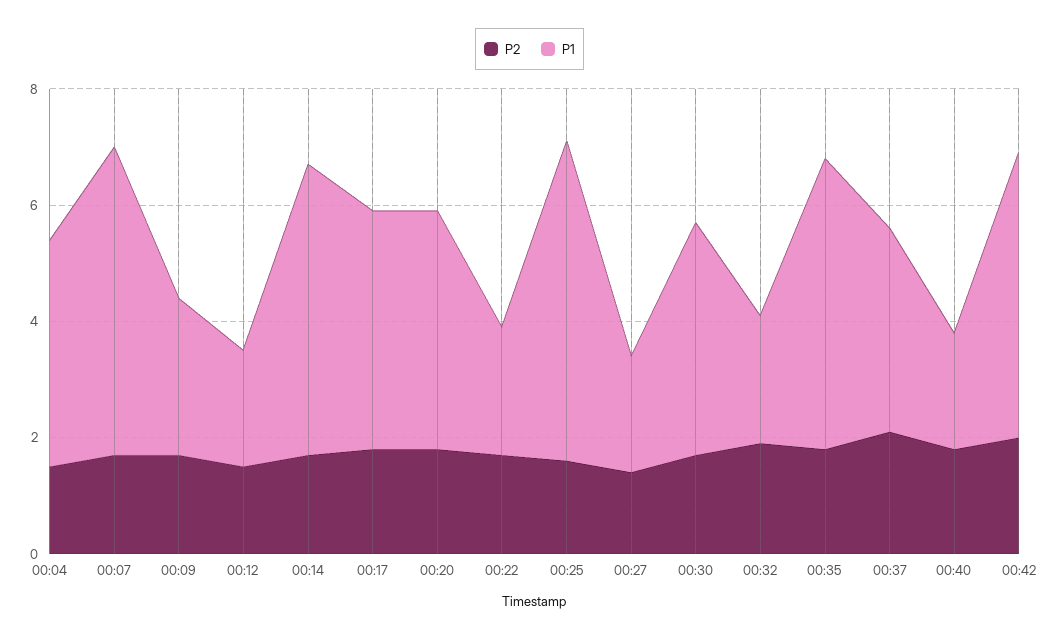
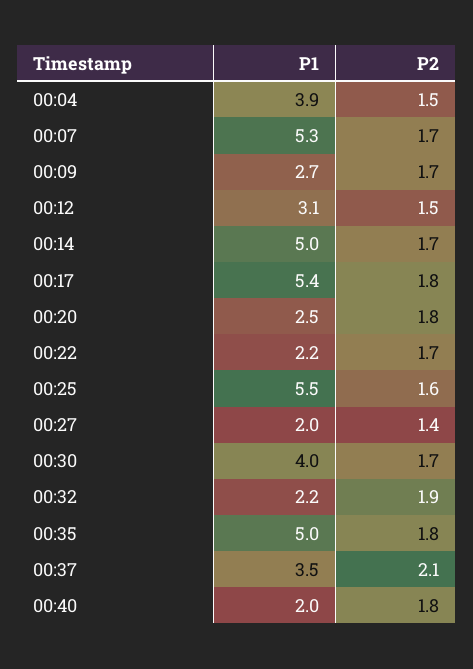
P1, 00:12: 2 -> 3.1
P1, 00:17: 4 -> 5.4
P1, 00:20: 4 -> 2.5
P2, 00:42: 2 -> none
P1, 00:42: 5 -> none

